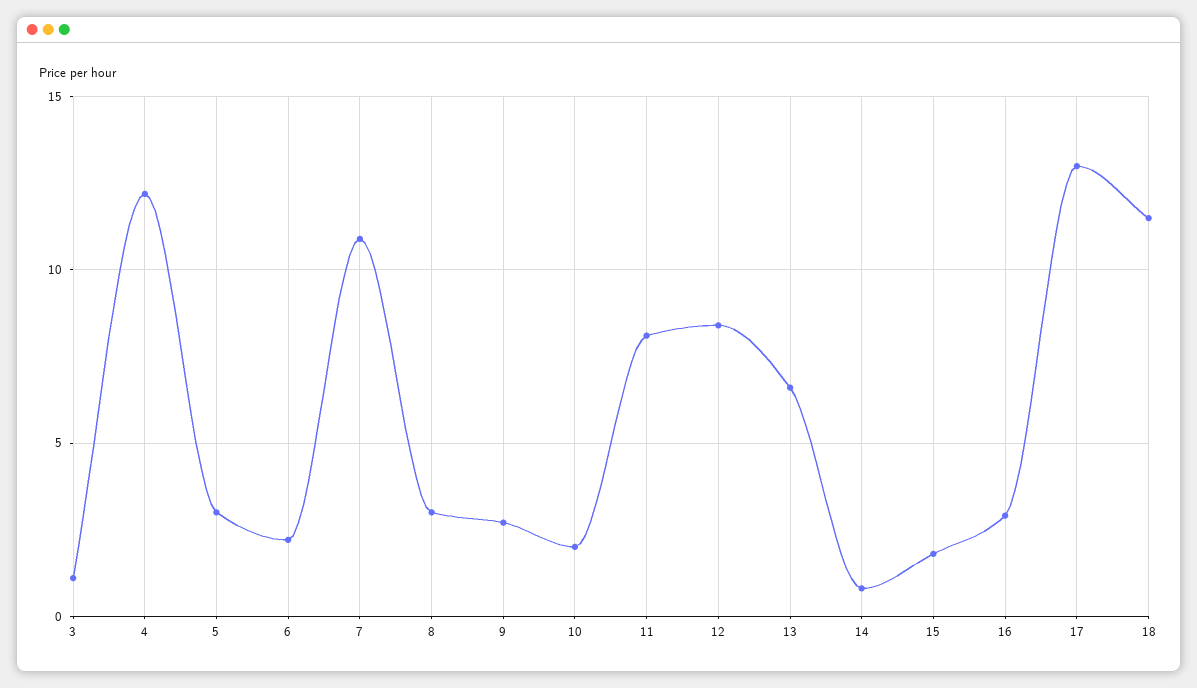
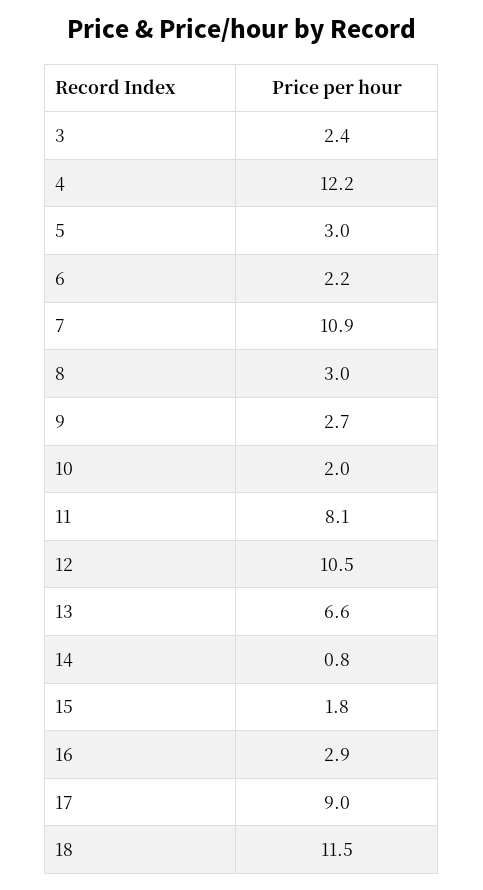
3: 1 -> 2.4
12: 8.5 -> 10.5
17: 13 -> 9

